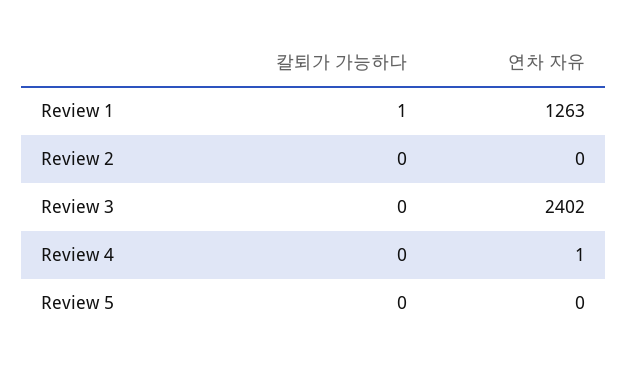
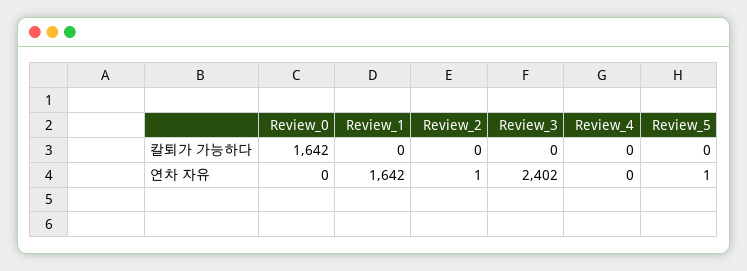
칼퇴가 가능하다, Review 1: 1 -> 0
연차 자유, Review 1: 1263 -> 1642
연차 자유, Review 2: 0 -> 1
연차 자유, Review 4: 1 -> 0
연차 자유, Review 5: 0 -> 1
칼퇴가 가능하다, Review_0: none -> 1642
연차 자유, Review_0: none -> 0

